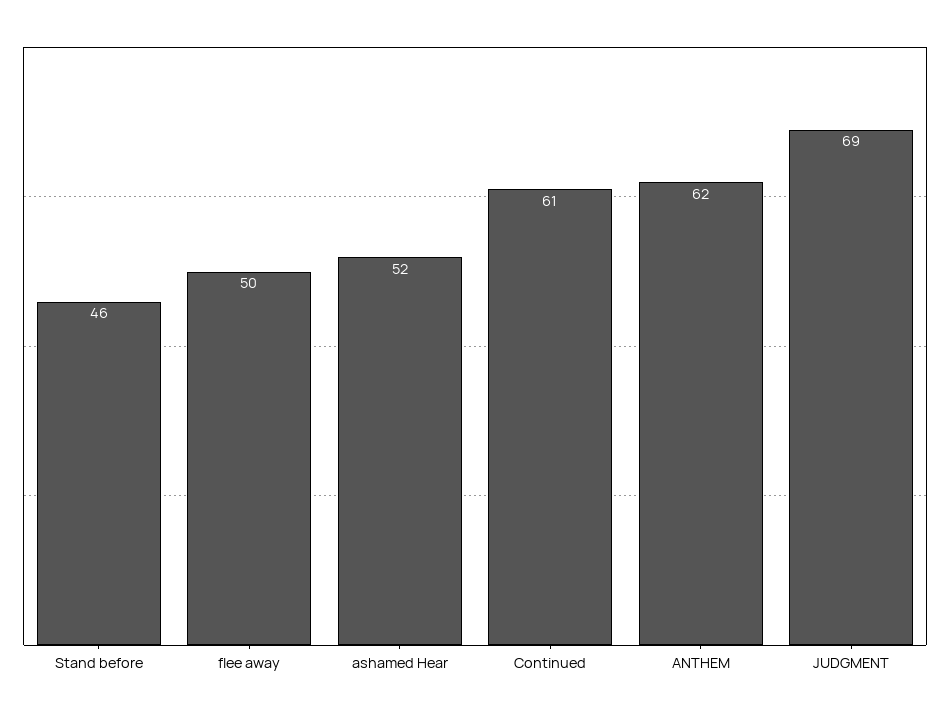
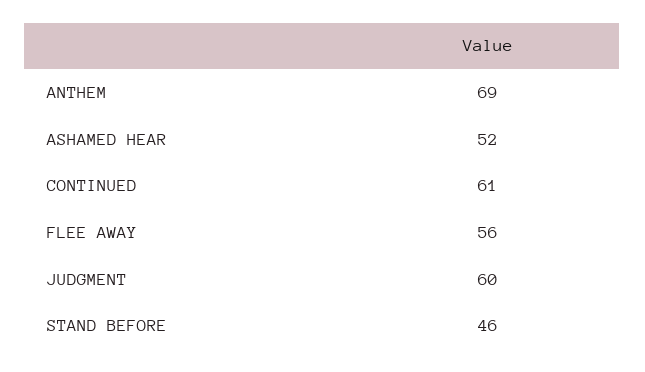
flee away: 50 -> 56
ANTHEM: 62 -> 69
JUDGMENT: 69 -> 60

